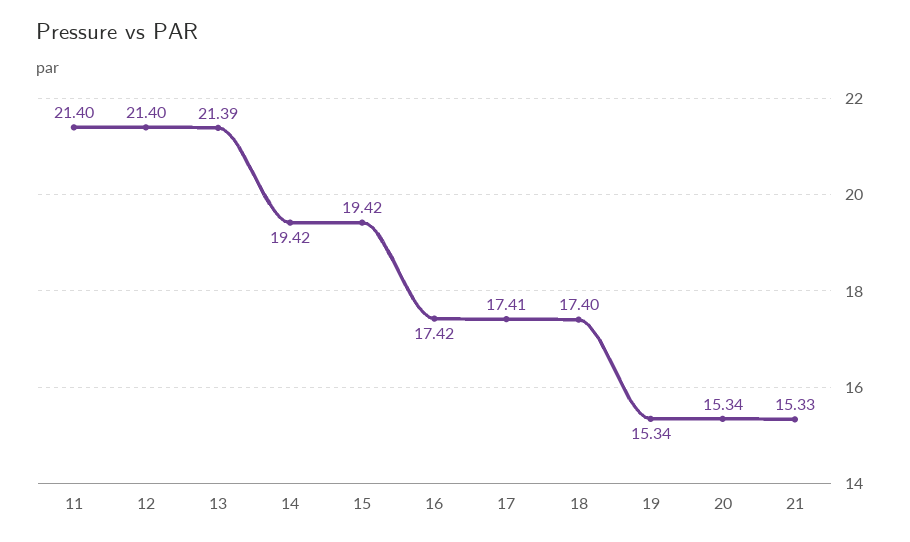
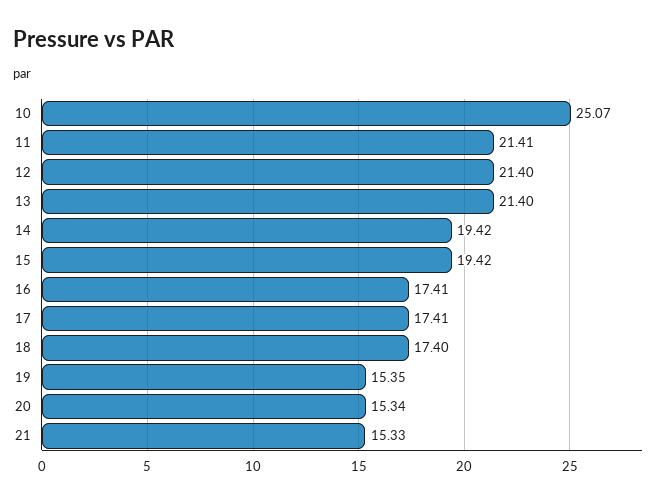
11: 21.4 -> 21.41
13: 21.39 -> 21.4
16: 17.42 -> 17.41
19: 15.34 -> 15.35
10: none -> 25.07

